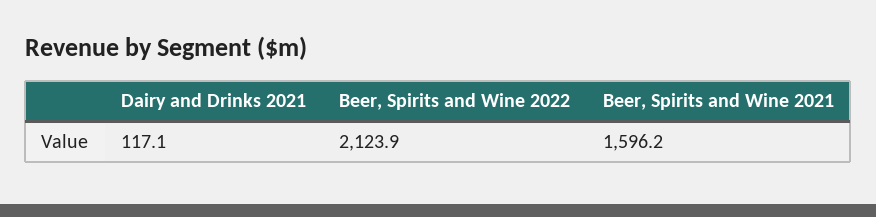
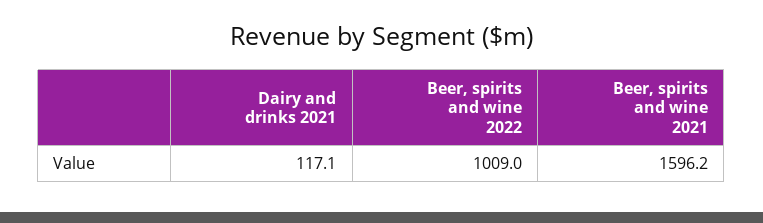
Beer, Spirits and Wine 2022: 2123.9 -> 1009

